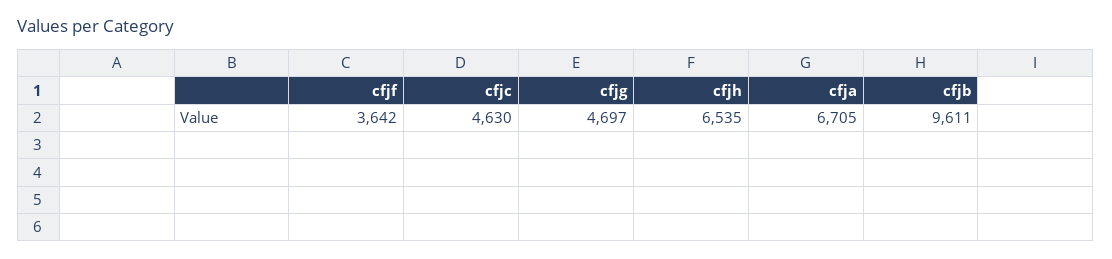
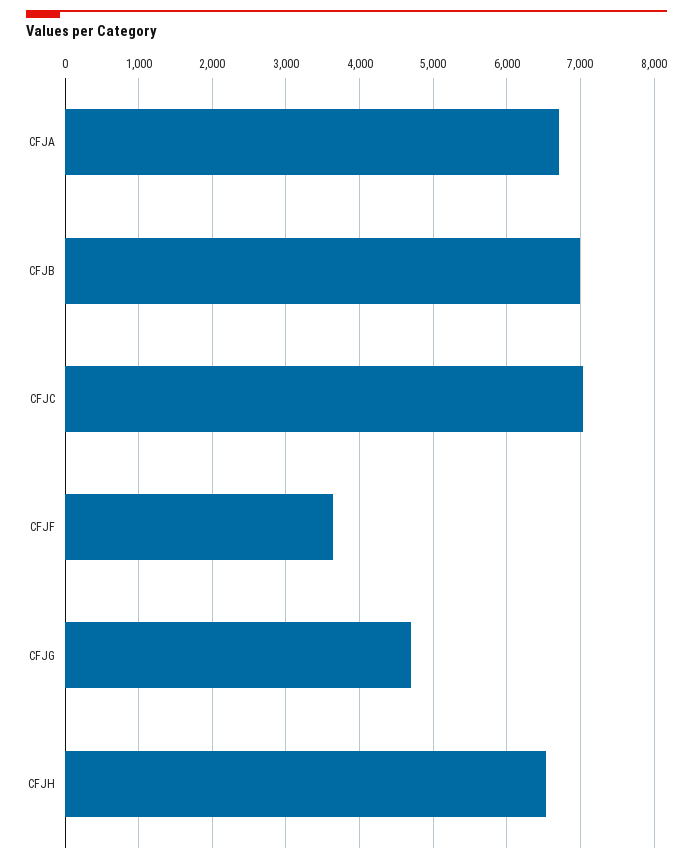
cfjc: 4630 -> 7000
cfjb: 9611 -> 7000

